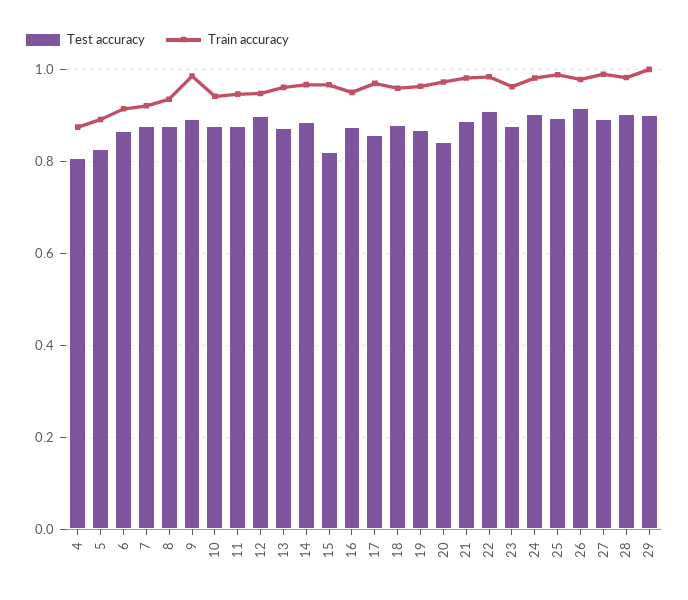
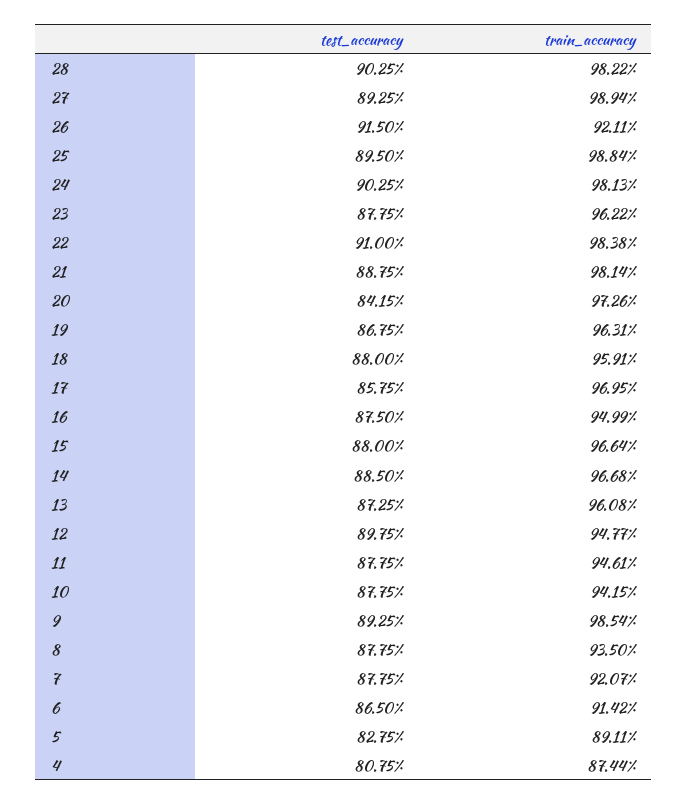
Test accuracy, 15: 0.82 -> 0.88
Train accuracy, 26: 0.98 -> 0.9211
Test accuracy, 29: 0.9 -> none
Train accuracy, 29: 1 -> none

